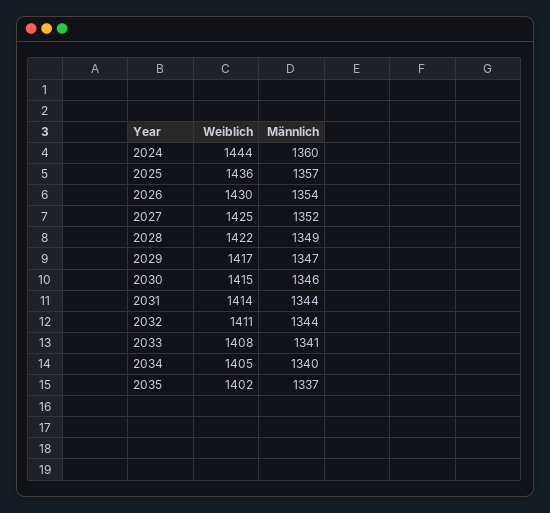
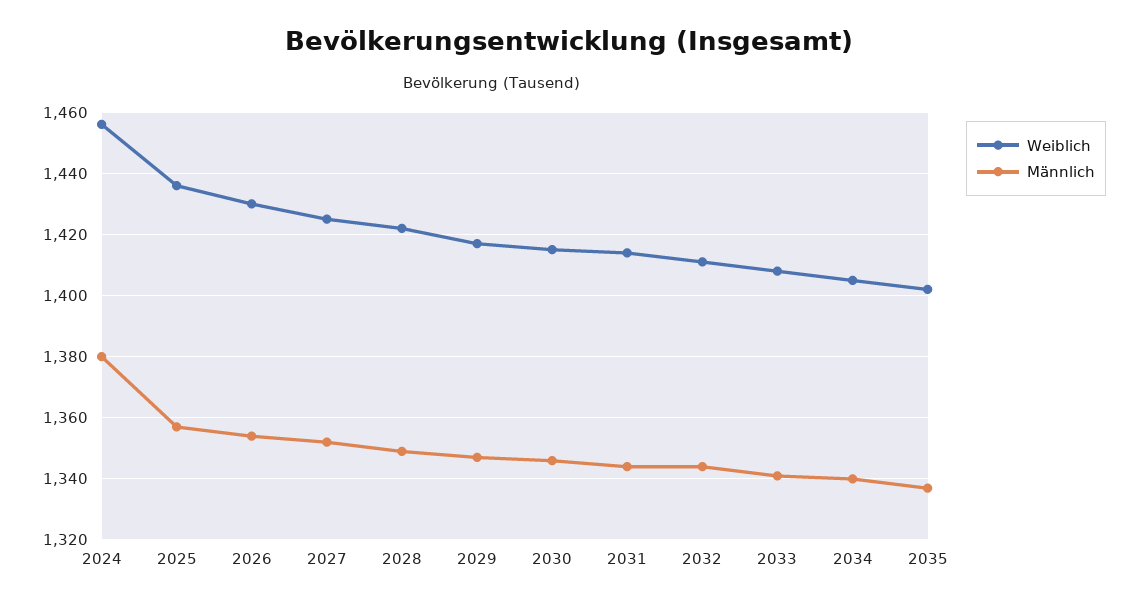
Weiblich, 2024: 1444 -> 1455
Männlich, 2024: 1360 -> 1380

